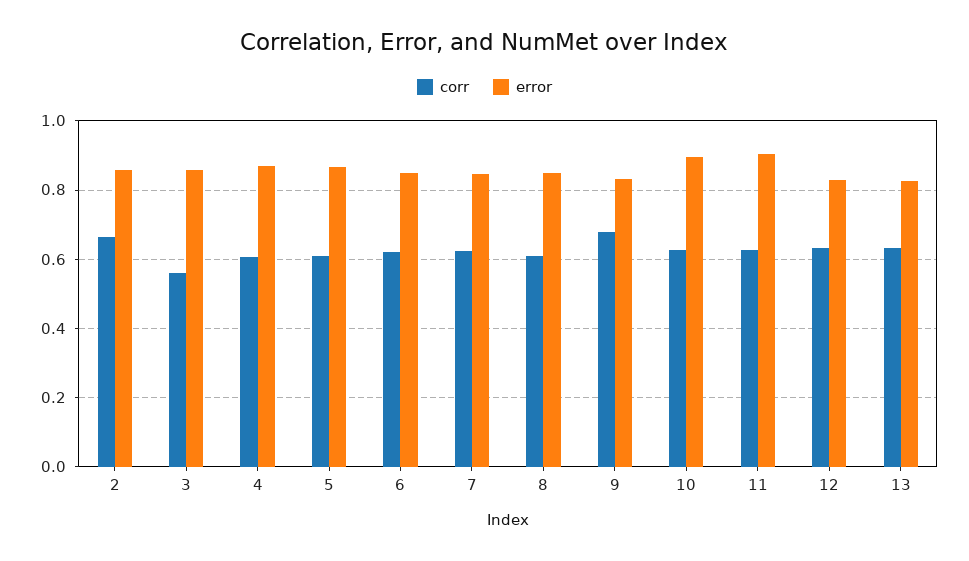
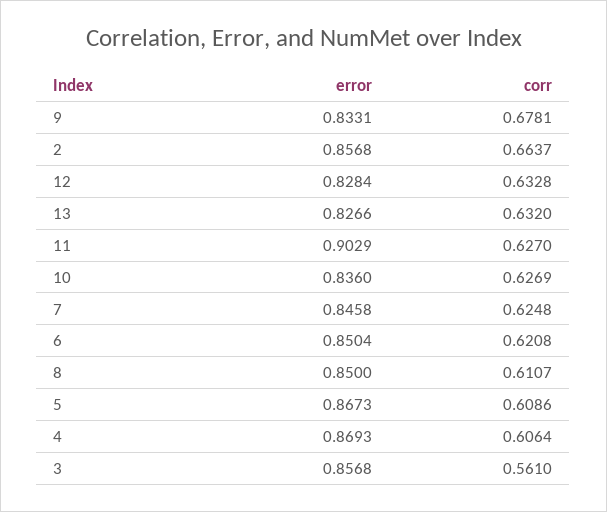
error, 10: 0.9 -> 0.836

